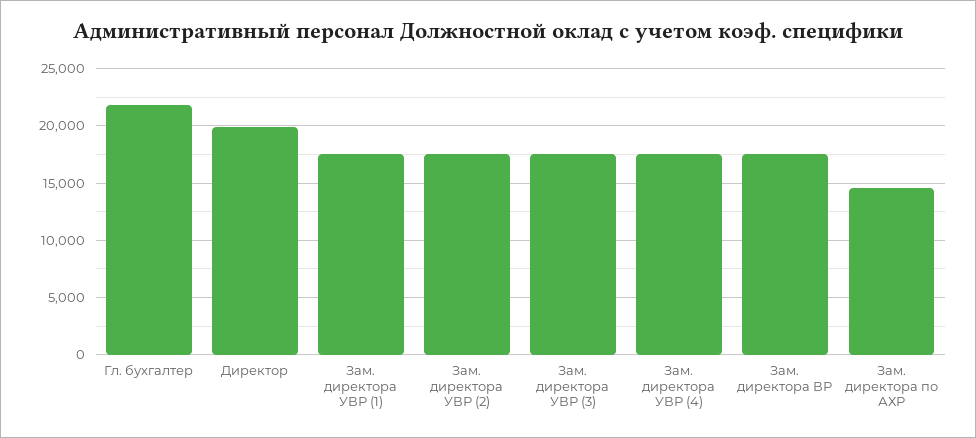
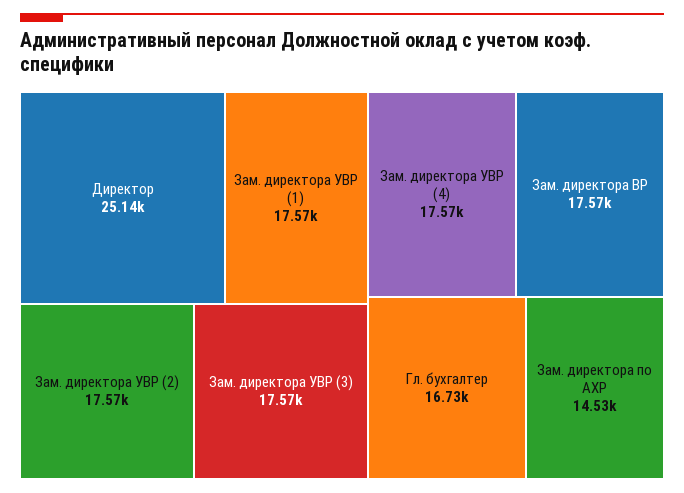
Гл. бухгалтер: 22000 -> 16730
Директор: 20000 -> 25140

